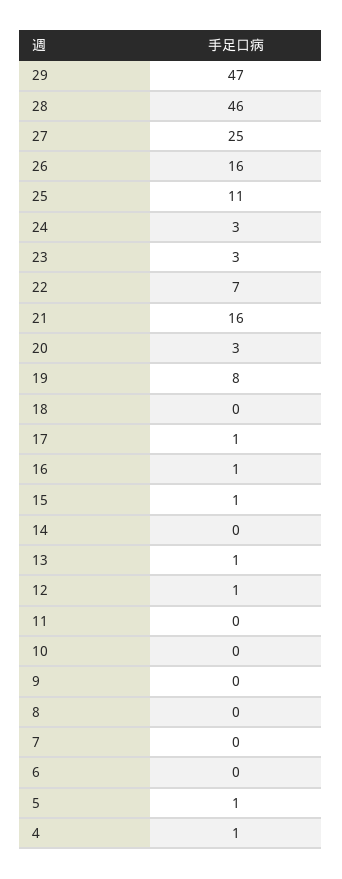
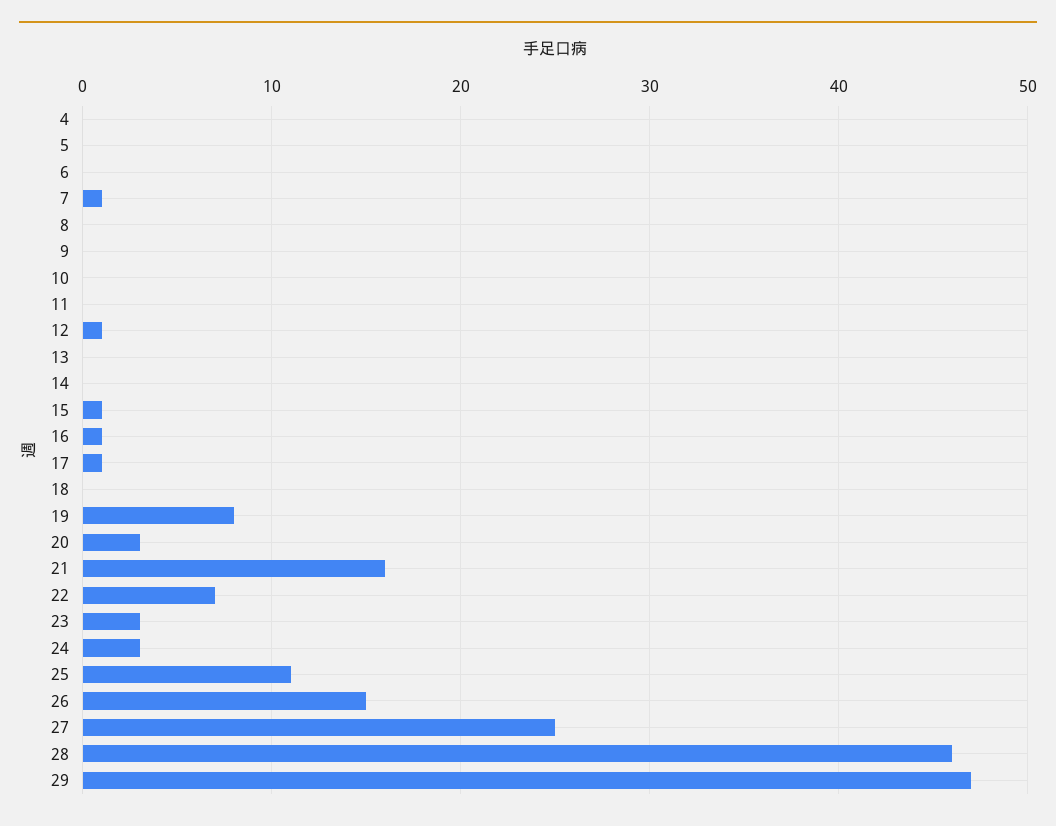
26: 16 -> 15
13: 1 -> 0
7: 0 -> 1
5: 1 -> 0
4: 1 -> 0

